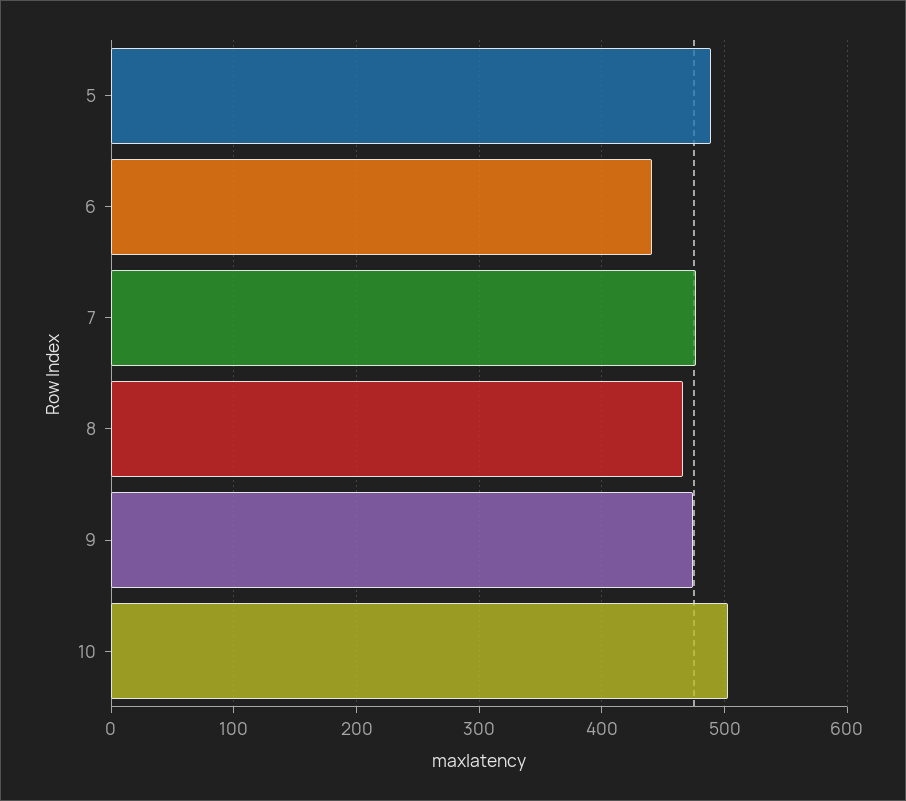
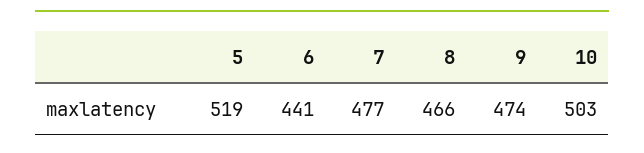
5: 490 -> 519

